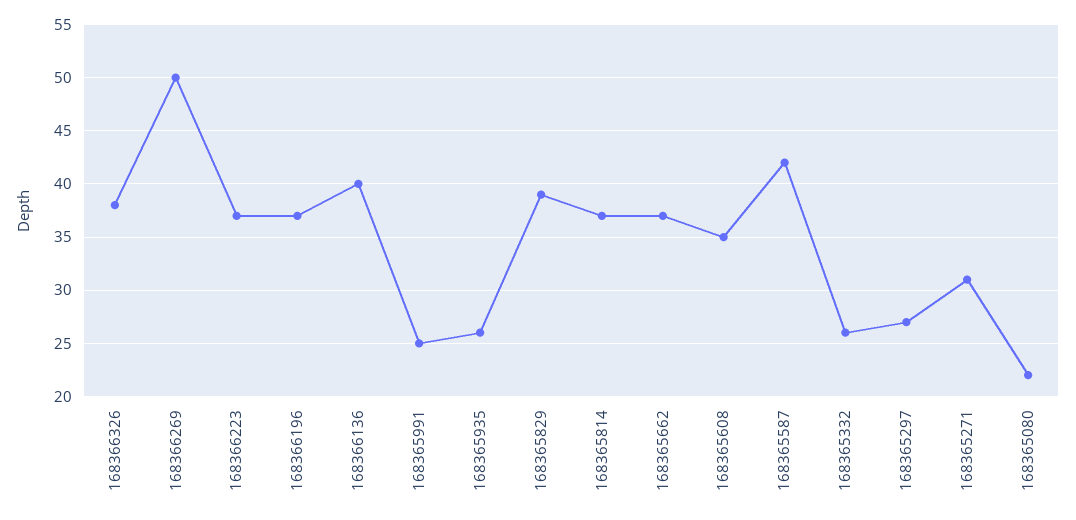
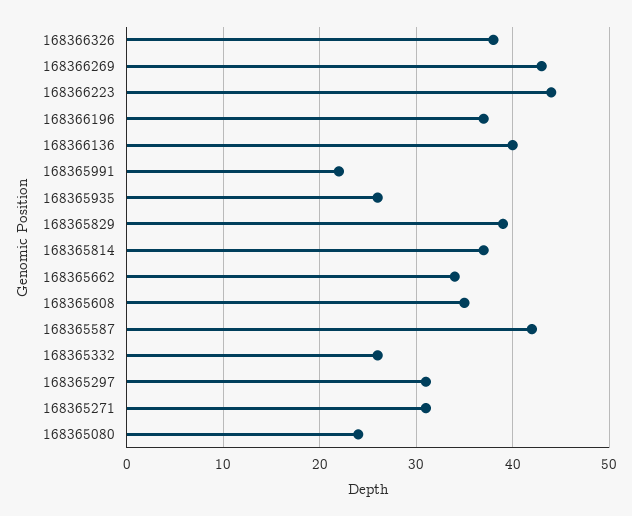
168366269: 50 -> 43
168366223: 37 -> 44
168365991: 25 -> 22
168365662: 37 -> 34
168365297: 27 -> 31
168365080: 22 -> 24

